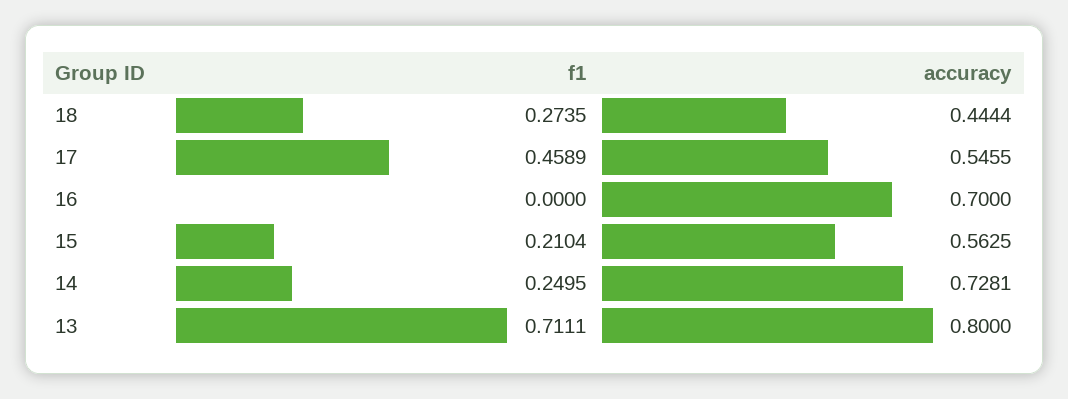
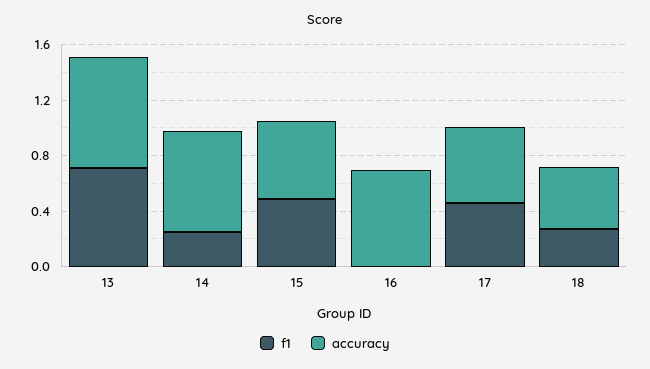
f1, 15: 0.2104 -> 0.5

